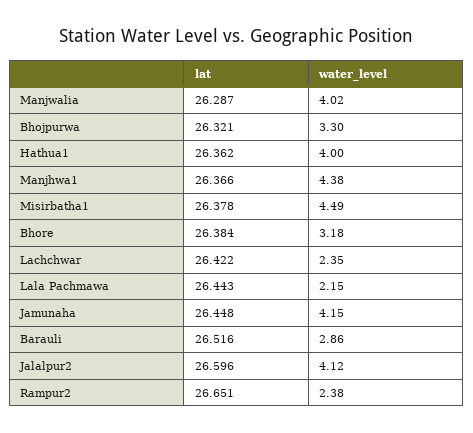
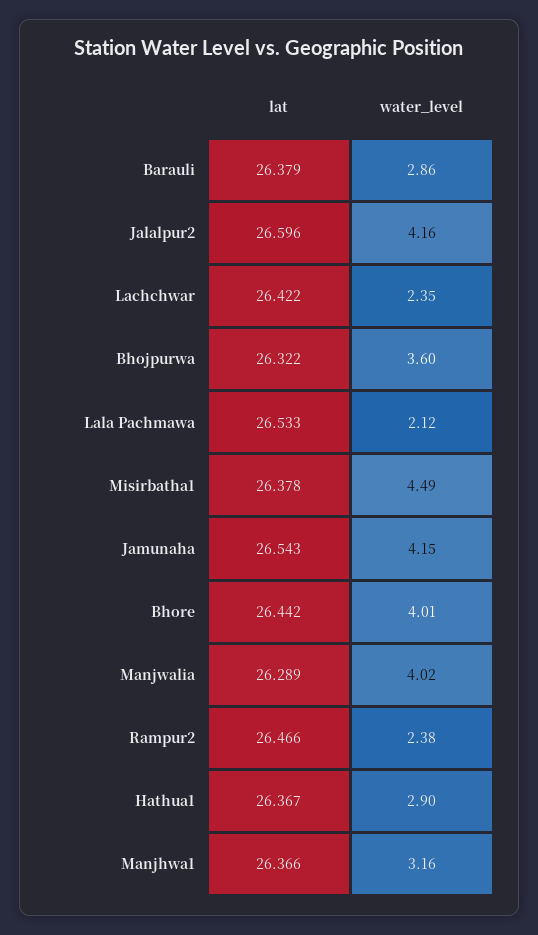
lat, Manjwalia: 26.287 -> 26.289
lat, Bhojpurwa: 26.321 -> 26.322
water_level, Bhojpurwa: 3.3 -> 3.6
lat, Hathua1: 26.362 -> 26.367
water_level, Hathua1: 4 -> 2.9
water_level, Manjhwa1: 4.38 -> 3.16
lat, Bhore: 26.384 -> 26.442
water_level, Bhore: 3.18 -> 4.01
lat, Lala Pachmawa: 26.443 -> 26.533
water_level, Lala Pachmawa: 2.15 -> 2.12
lat, Jamunaha: 26.448 -> 26.543
lat, Barauli: 26.516 -> 26.379
water_level, Jalalpur2: 4.12 -> 4.16
lat, Rampur2: 26.651 -> 26.466

